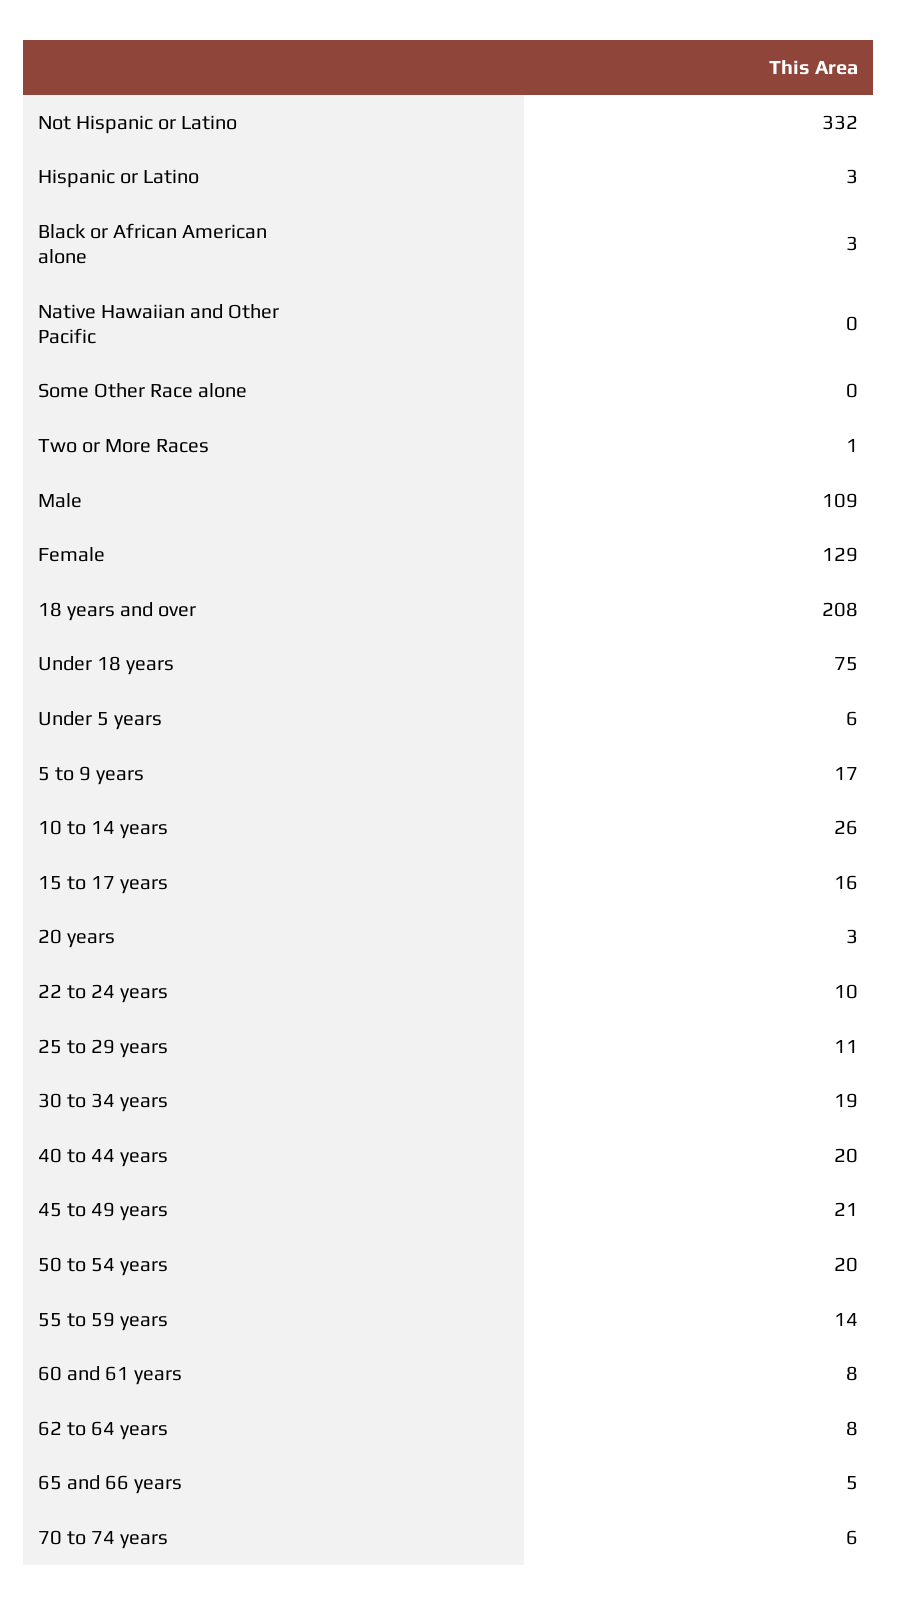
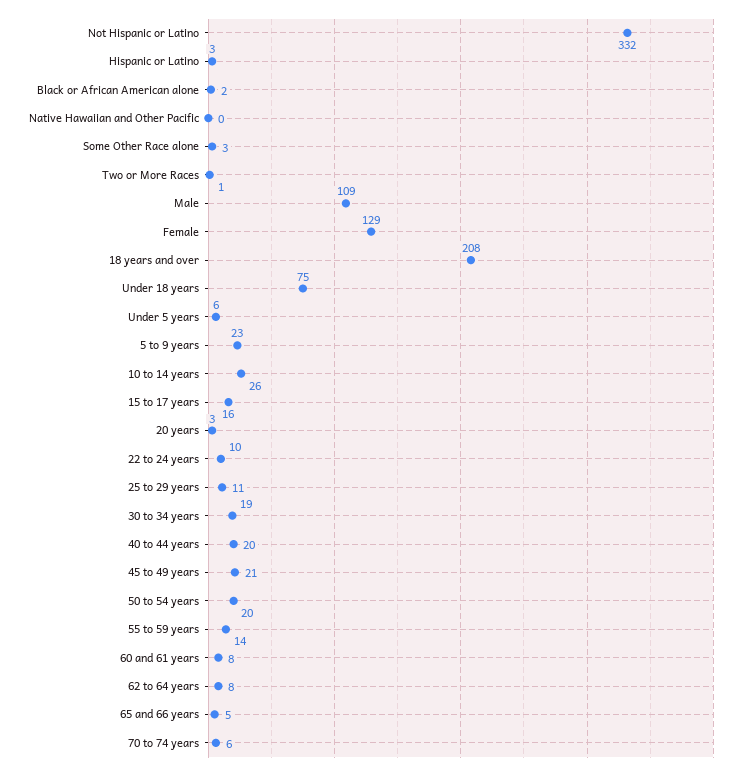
Black or African American alone: 3 -> 2
Some Other Race alone: 0 -> 3
5 to 9 years: 17 -> 23

